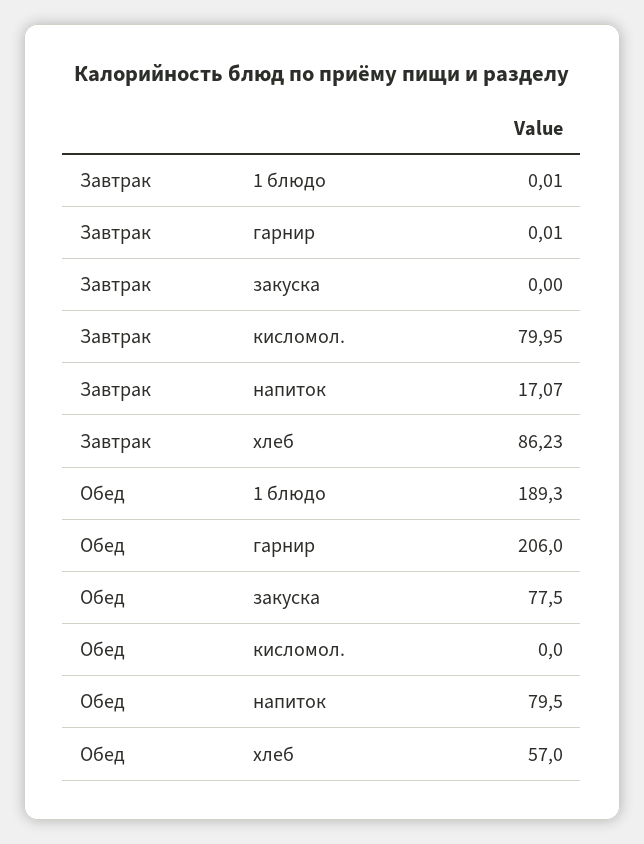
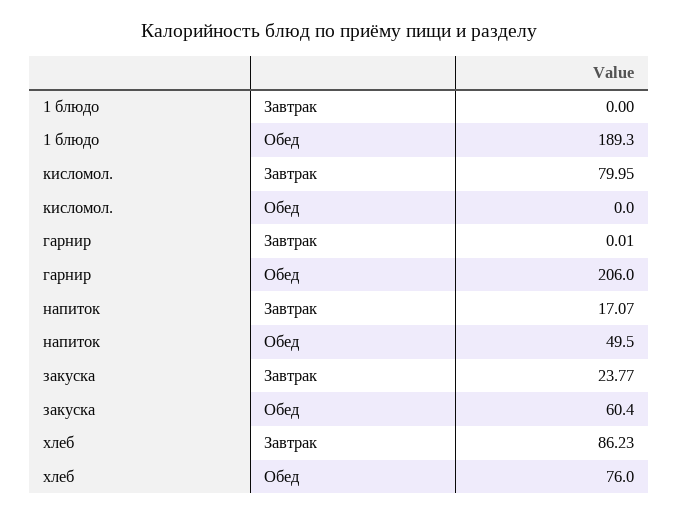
Завтрак, 1 блюдо: 0.01 -> 0
Завтрак, закуска: 0 -> 23.77
Обед, закуска: 77.5 -> 60.4
Обед, напиток: 79.5 -> 49.5
Обед, хлеб: 57 -> 76

